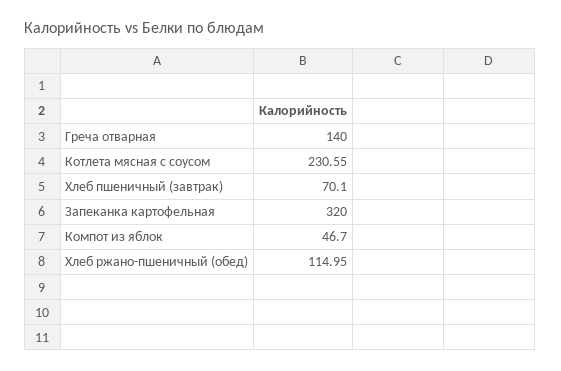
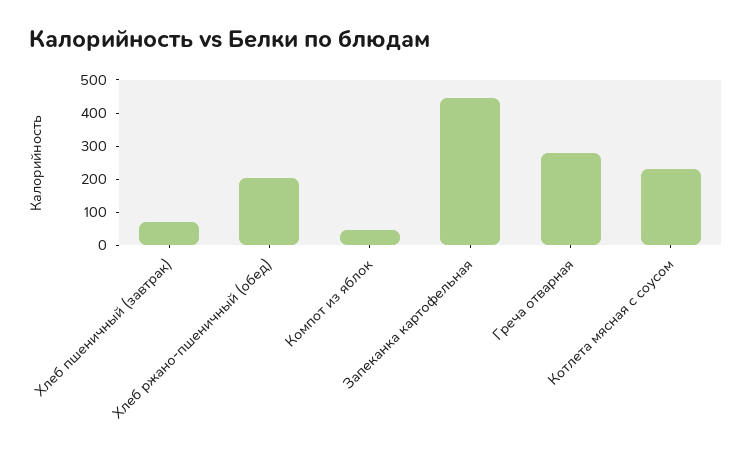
Греча отварная: 140 -> 275
Запеканка картофельная: 320 -> 450
Хлеб ржано-пшеничный (обед): 114.95 -> 200

